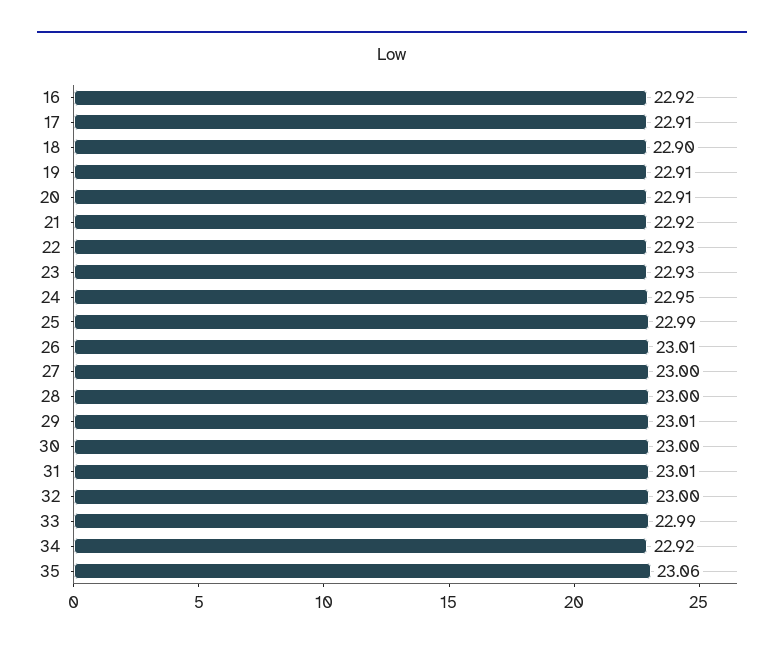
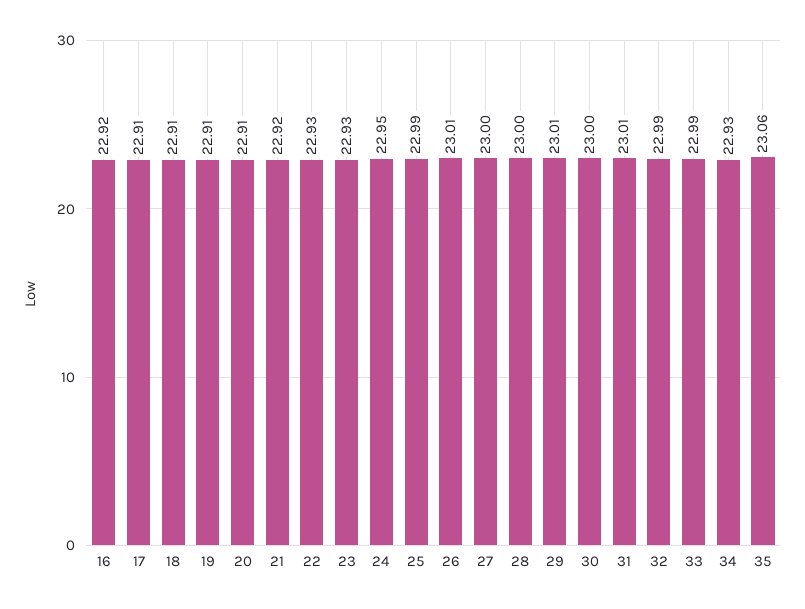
18: 22.9 -> 22.91
32: 23 -> 22.99
34: 22.92 -> 22.93

